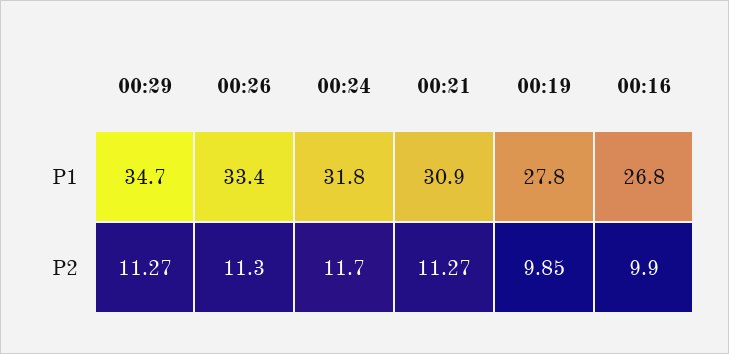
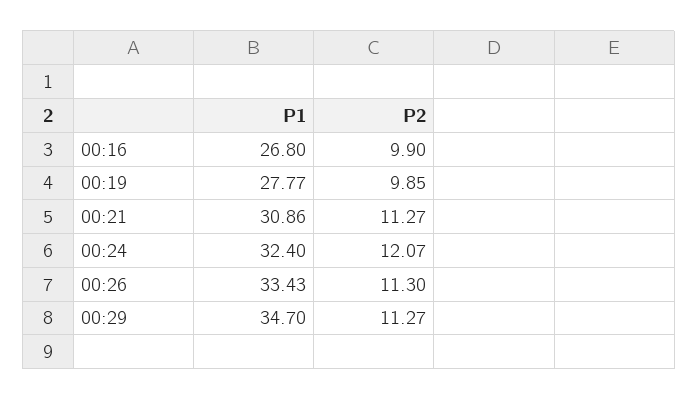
00:24, P1: 31.8 -> 32.4
00:24, P2: 11.7 -> 12.07

